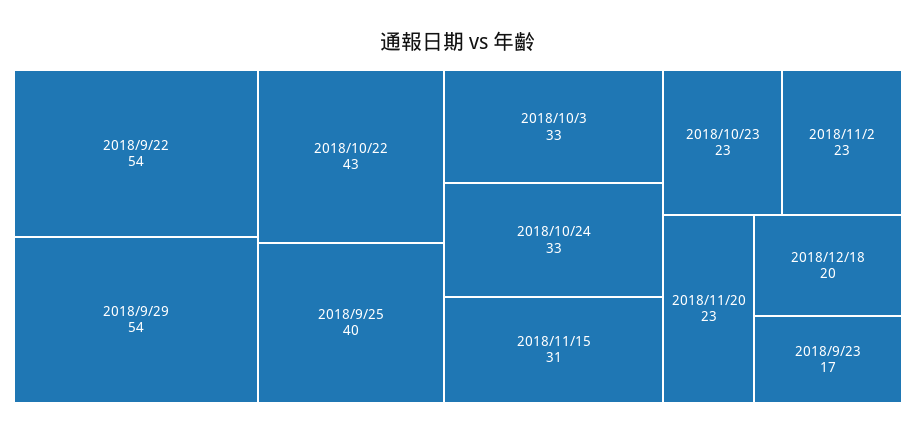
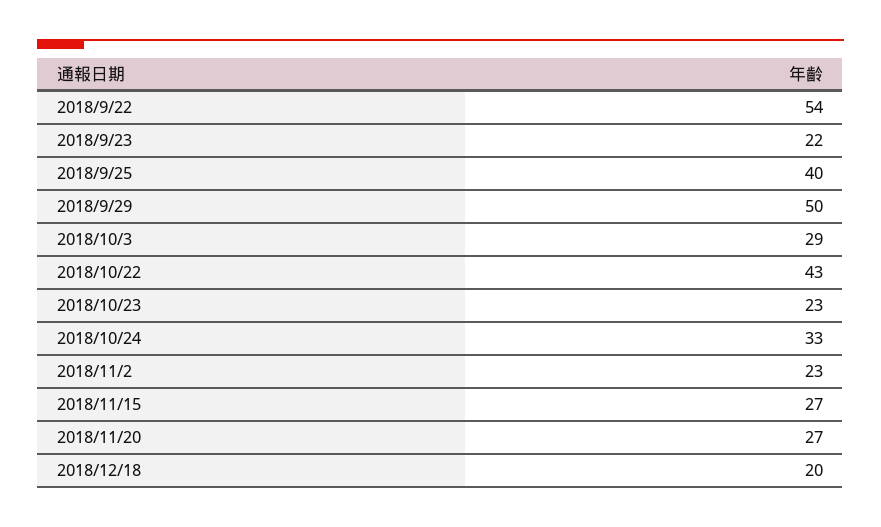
2018/9/29: 54 -> 50
2018/10/3: 33 -> 29
2018/11/15: 31 -> 27
2018/11/20: 23 -> 27
2018/9/23: 17 -> 22

